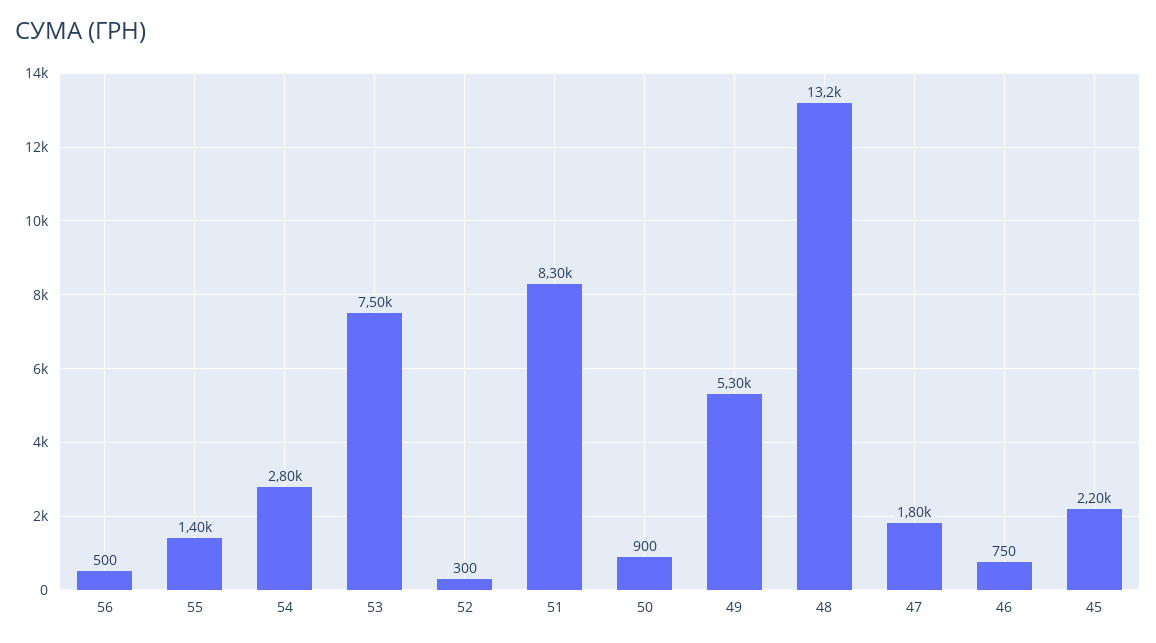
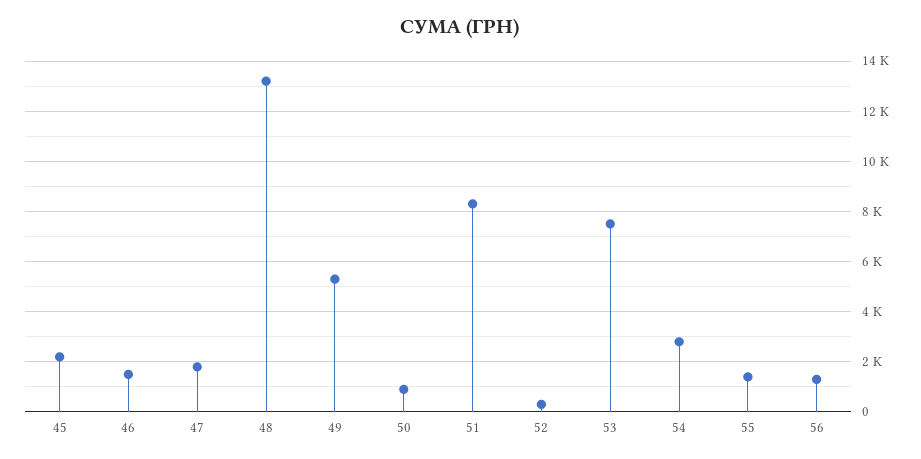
56: 500 -> 1250
46: 750 -> 1500

